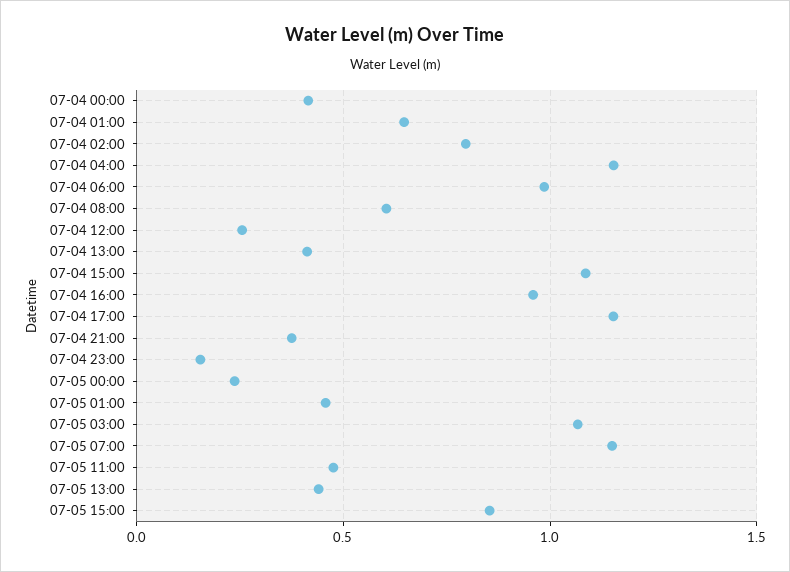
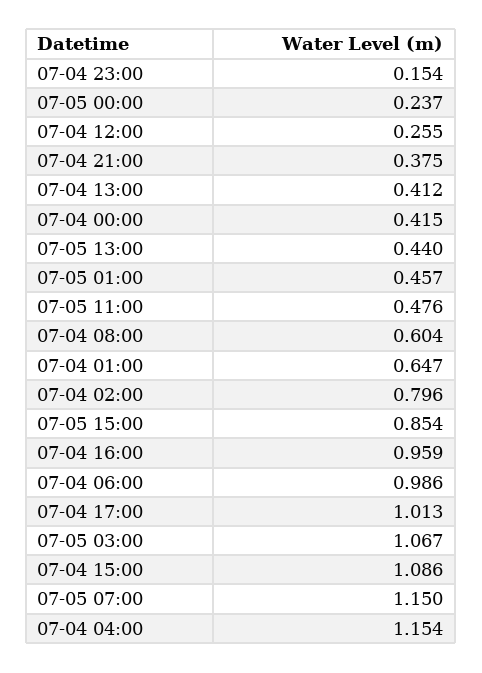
07-04 17:00: 1.15 -> 1.013

